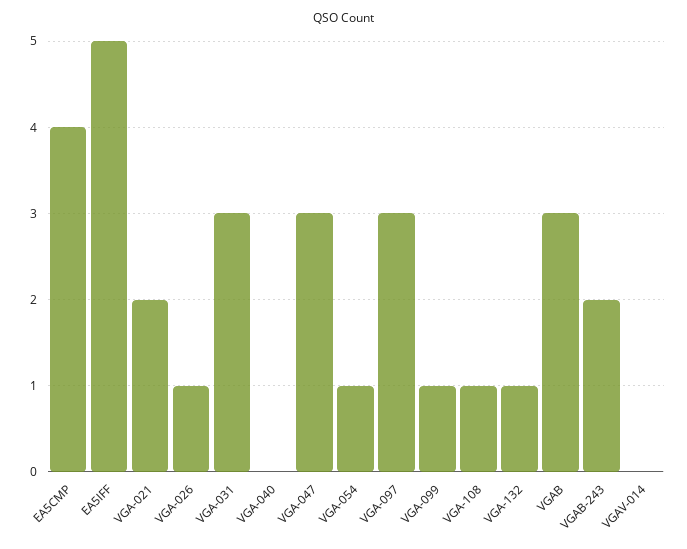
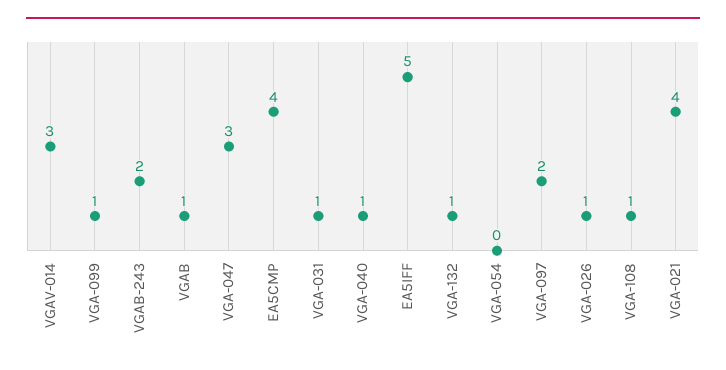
VGA-021: 2 -> 4
VGA-031: 3 -> 1
VGA-040: 0 -> 1
VGA-054: 1 -> 0
VGA-097: 3 -> 2
VGAB: 3 -> 1
VGAV-014: 0 -> 3

